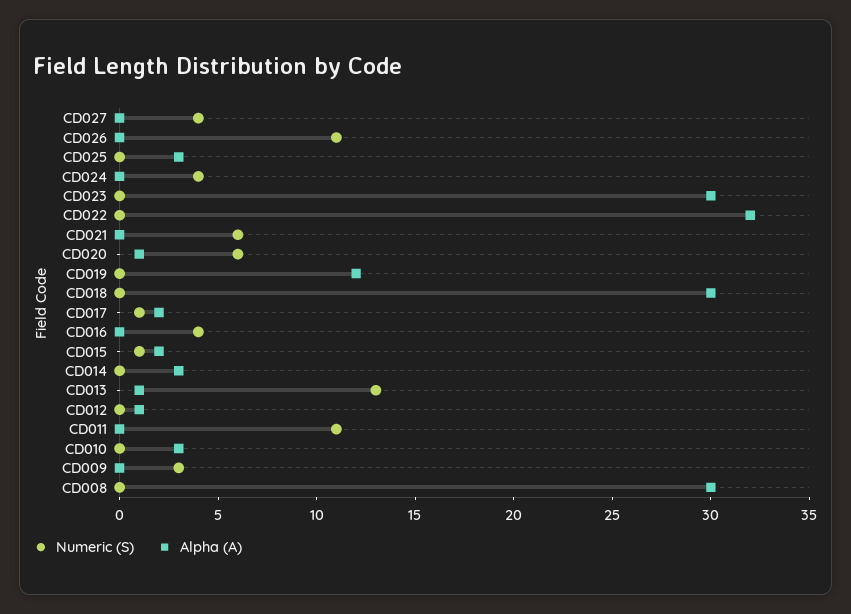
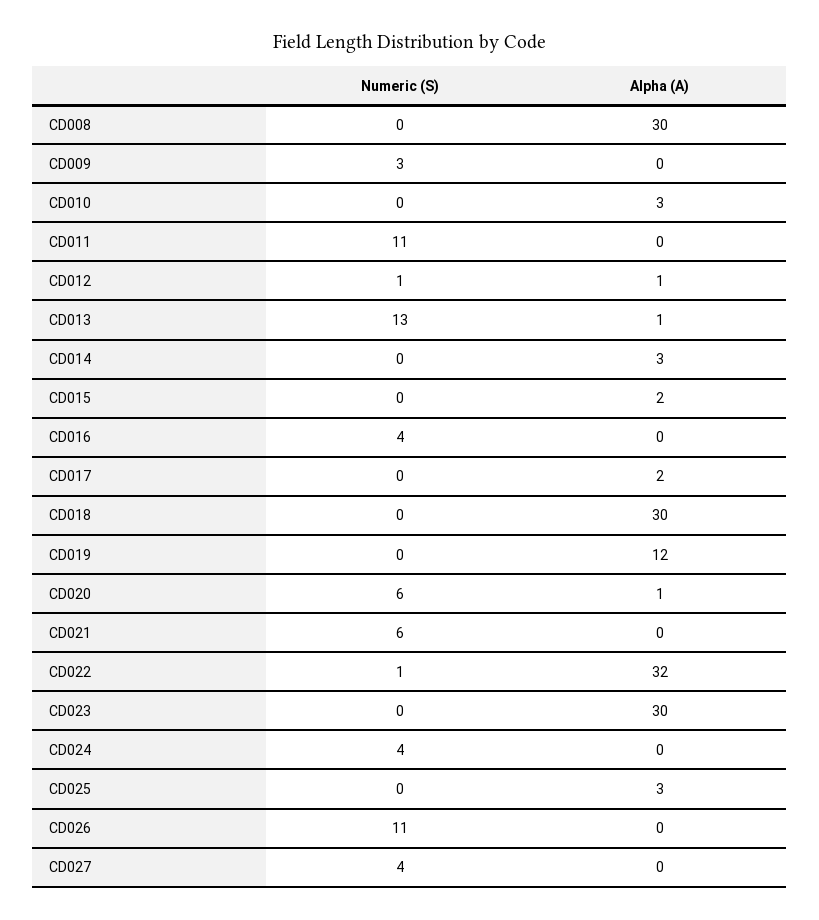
Numeric (S), CD022: 0 -> 1
Numeric (S), CD017: 1 -> 0
Numeric (S), CD015: 1 -> 0
Numeric (S), CD012: 0 -> 1

